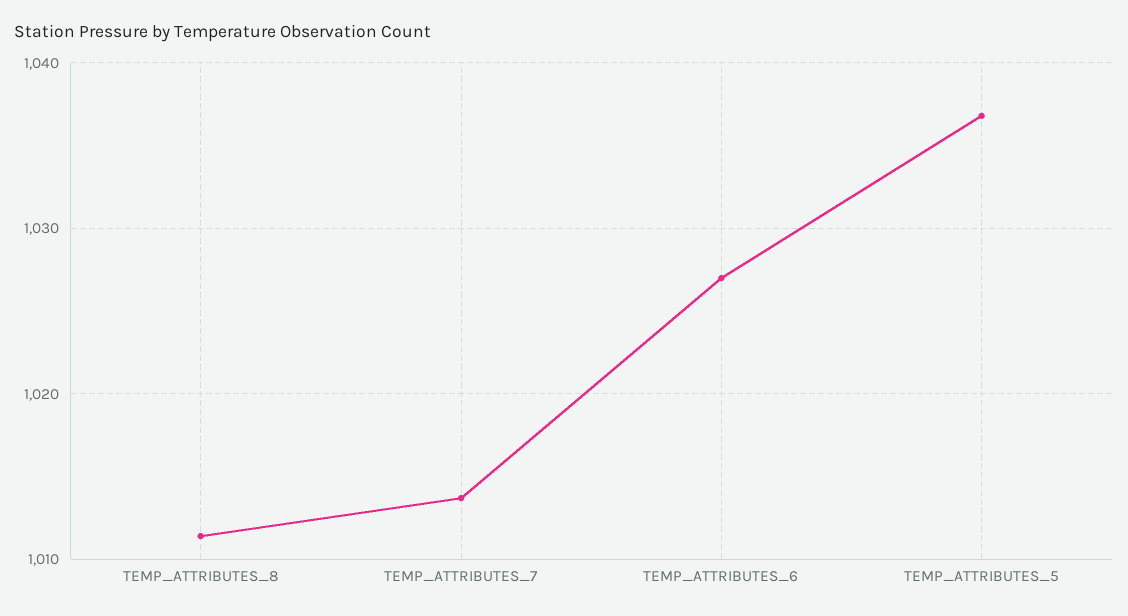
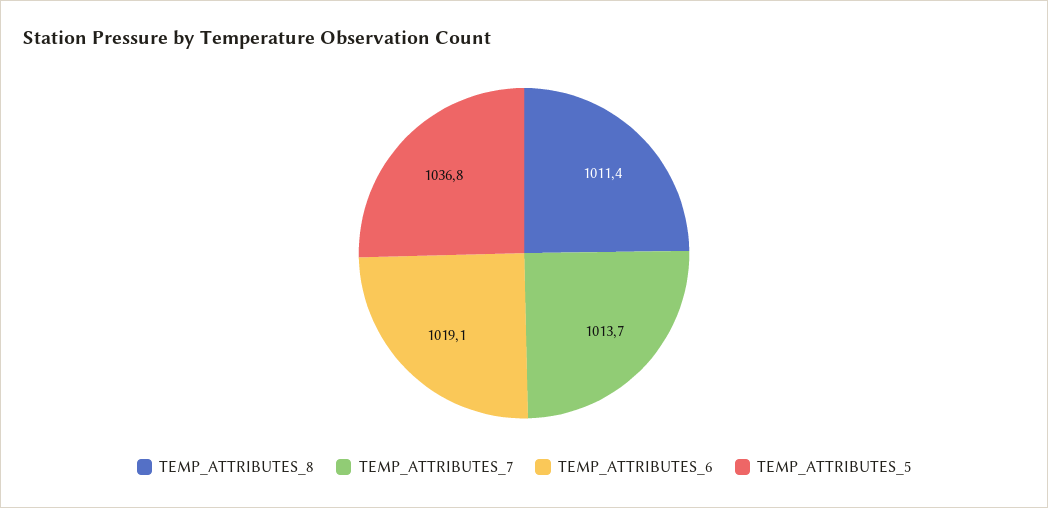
TEMP_ATTRIBUTES_6: 1027 -> 1019.1

